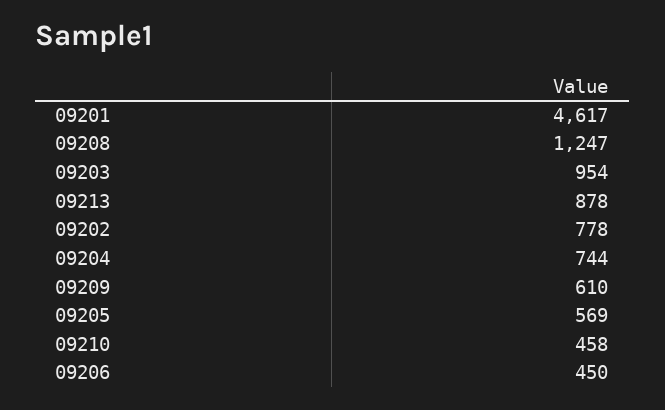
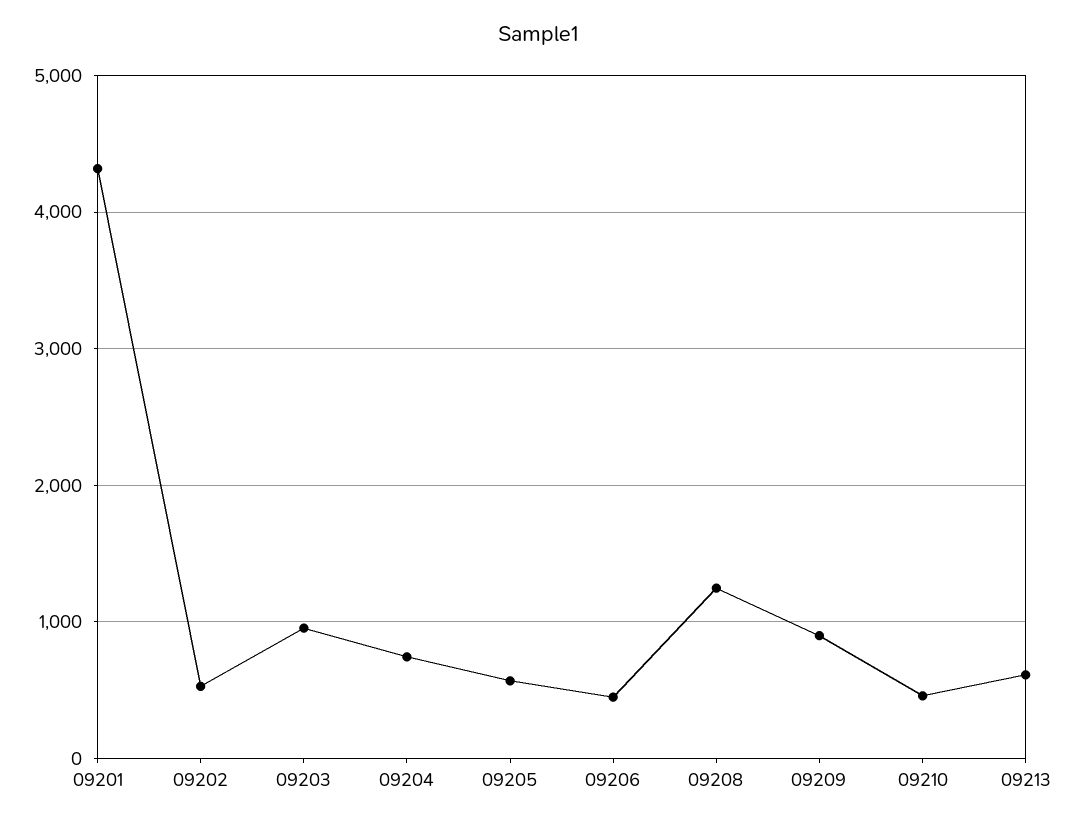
09201: 4617 -> 4300
09213: 878 -> 600
09202: 778 -> 500
09209: 610 -> 900

